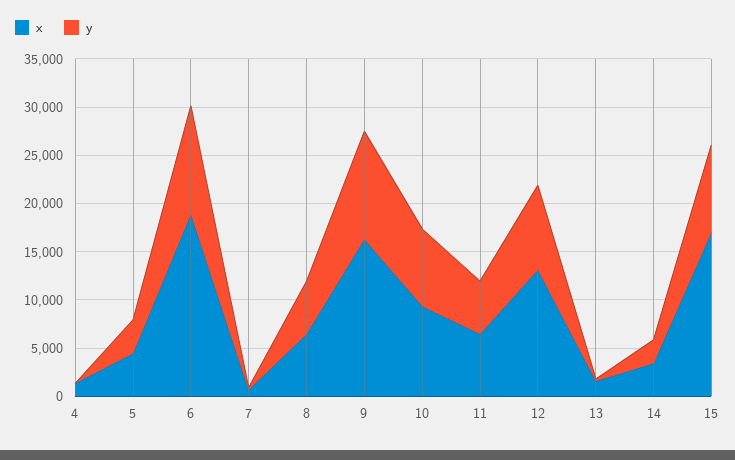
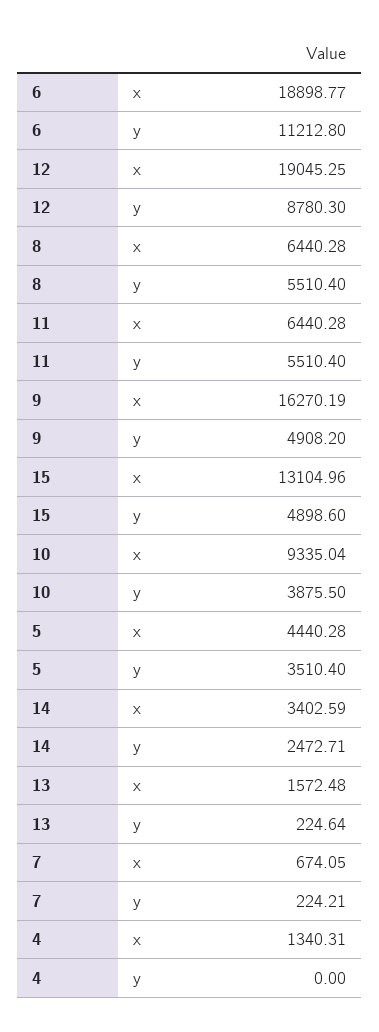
y, 9: 11000 -> 4908.2
y, 10: 8000 -> 3875.5
x, 12: 13000 -> 19045.25
x, 15: 17000 -> 13104.96
y, 15: 9000 -> 4898.6

